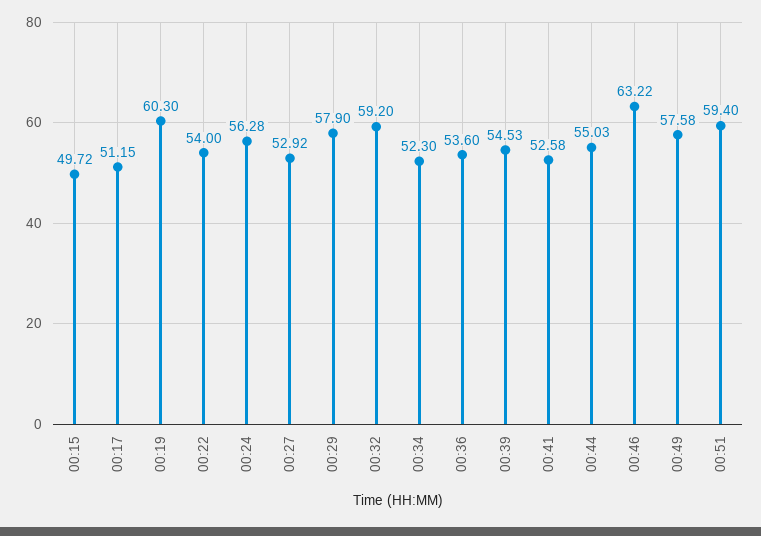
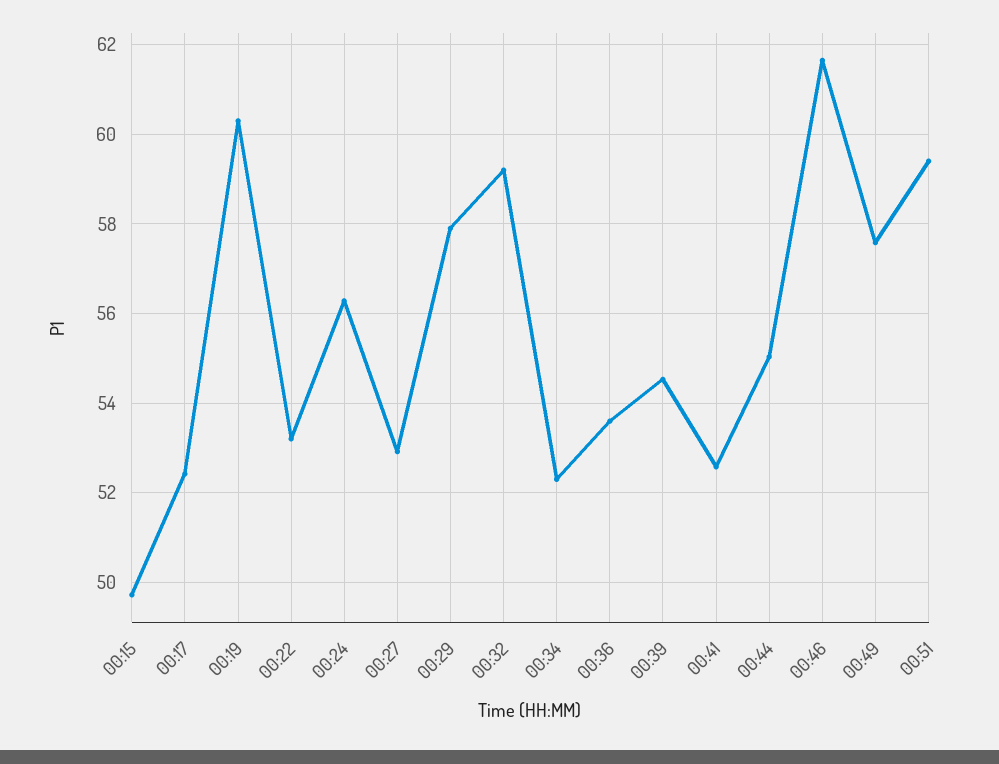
00:17: 51.15 -> 52.4
00:22: 54 -> 53.2
00:46: 63.22 -> 61.6

